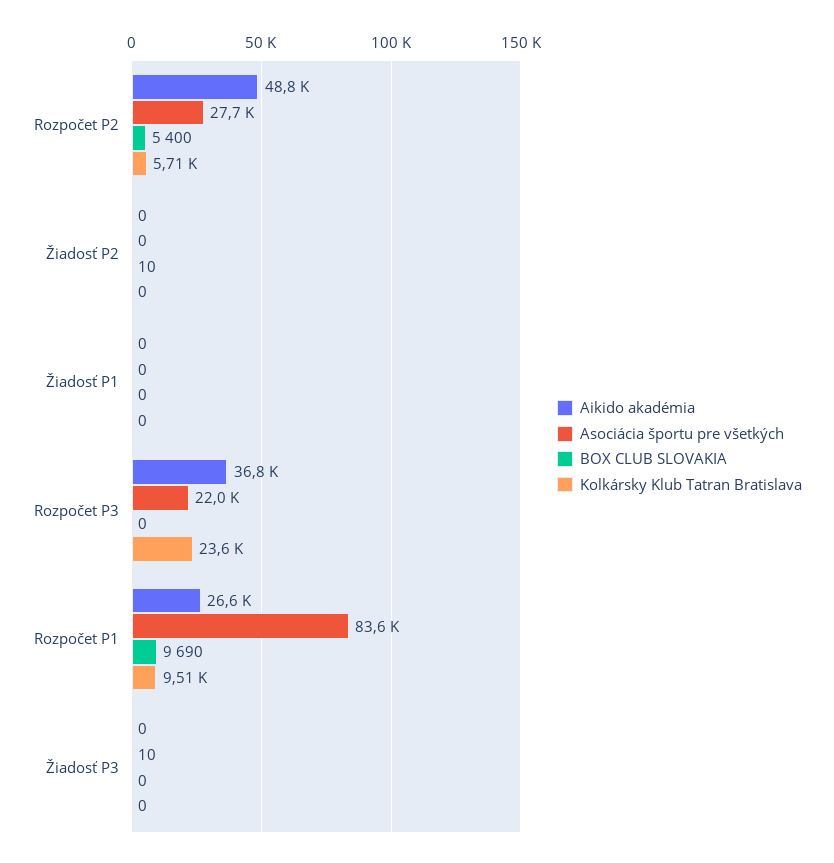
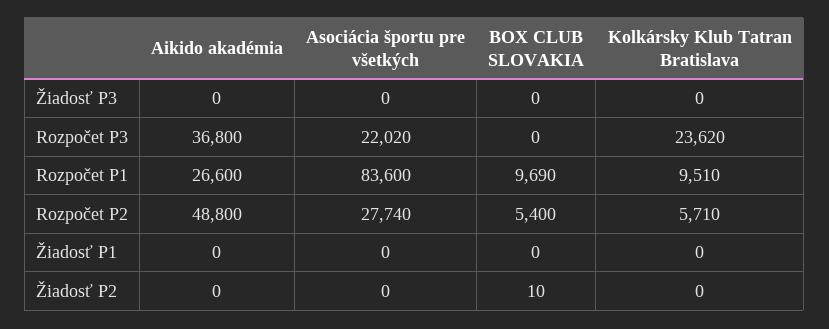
Asociácia športu pre všetkých, Žiadosť P3: 10 -> 0

